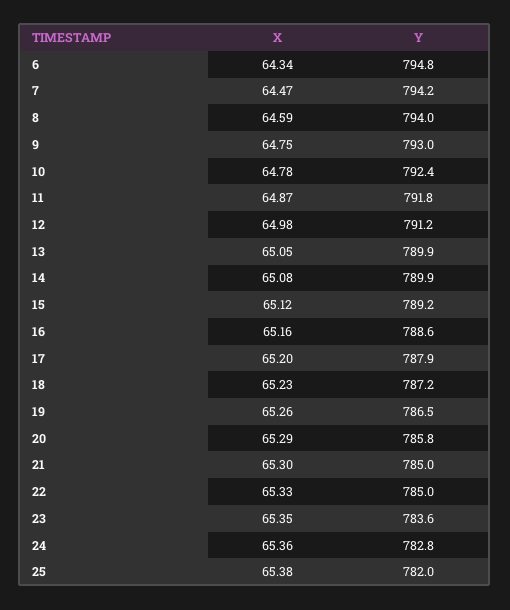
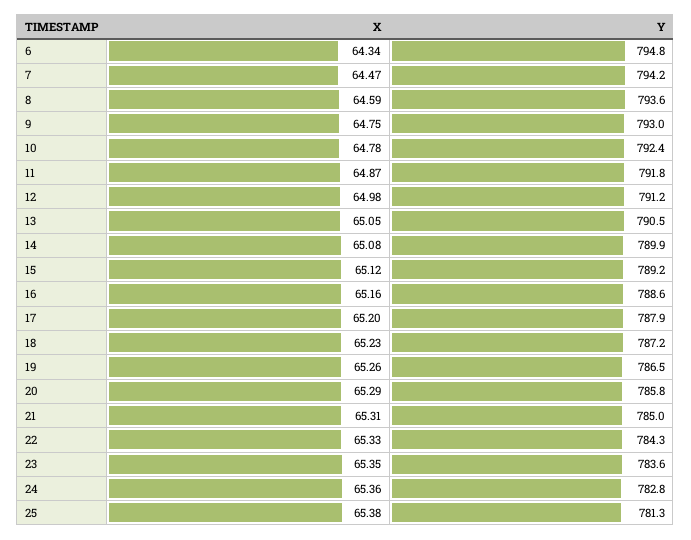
Y, 8: 794 -> 793.6
Y, 13: 789.9 -> 790.5
X, 21: 65.3 -> 65.31
Y, 22: 785 -> 784.3
Y, 25: 782 -> 781.3

